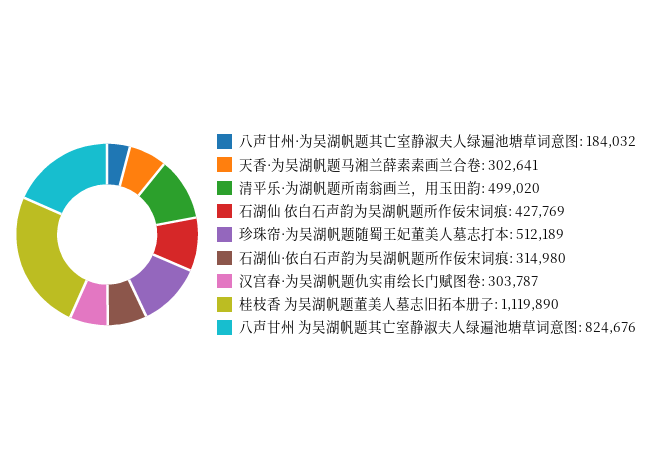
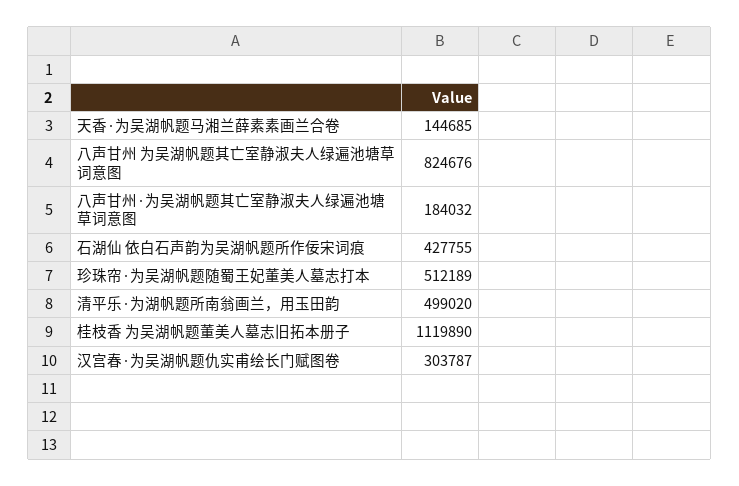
天香·为吴湖帆题马湘兰薛素素画兰合卷: 302641 -> 144685
石湖仙 依白石声韵为吴湖帆题所作佞宋词痕: 427769 -> 427755
石湖仙·依白石声韵为吴湖帆题所作佞宋词痕: 314980 -> none

